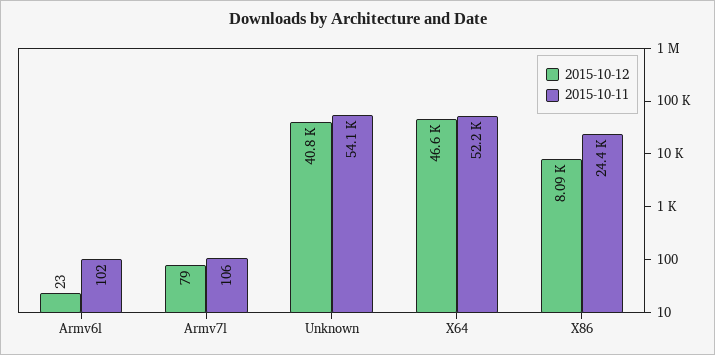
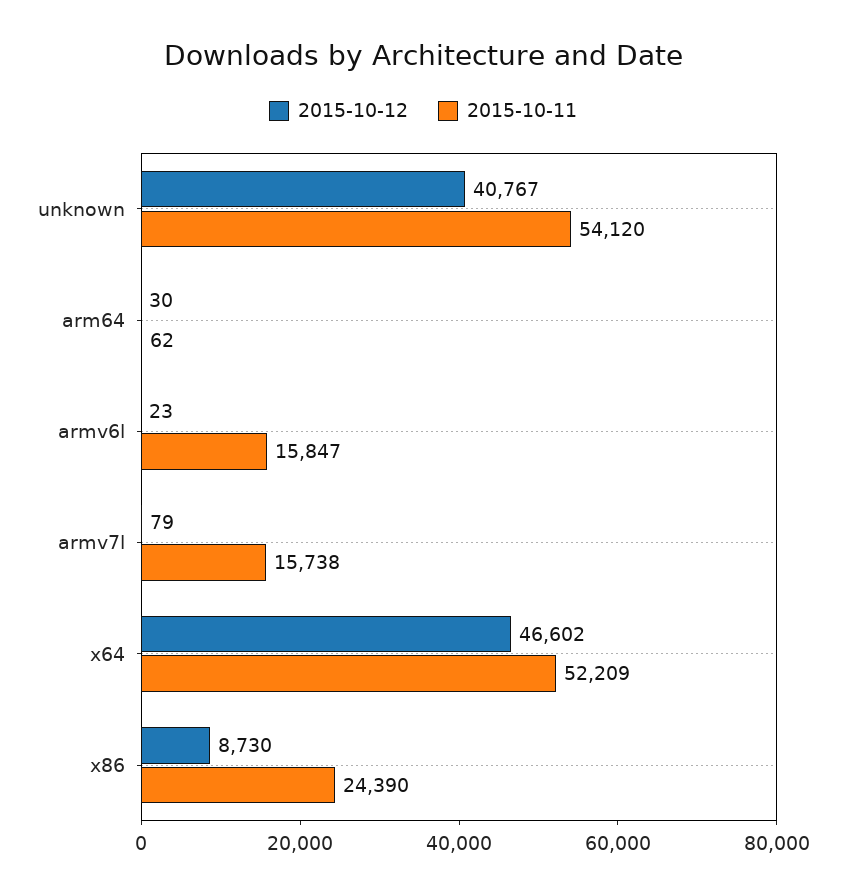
2015-10-11, Armv6l: 102 -> 15847
2015-10-11, Armv7l: 106 -> 15738
2015-10-12, X86: 8090 -> 8730
2015-10-12, arm64: none -> 30
2015-10-11, arm64: none -> 62

